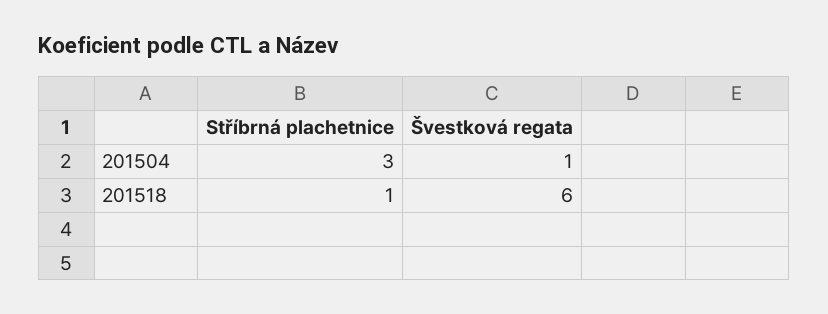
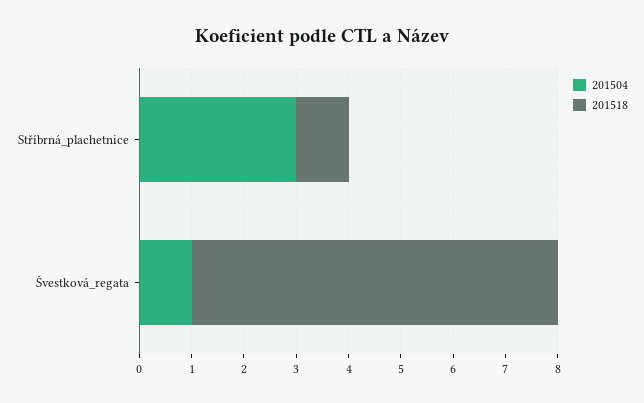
201518, Švestková regata: 6 -> 7

